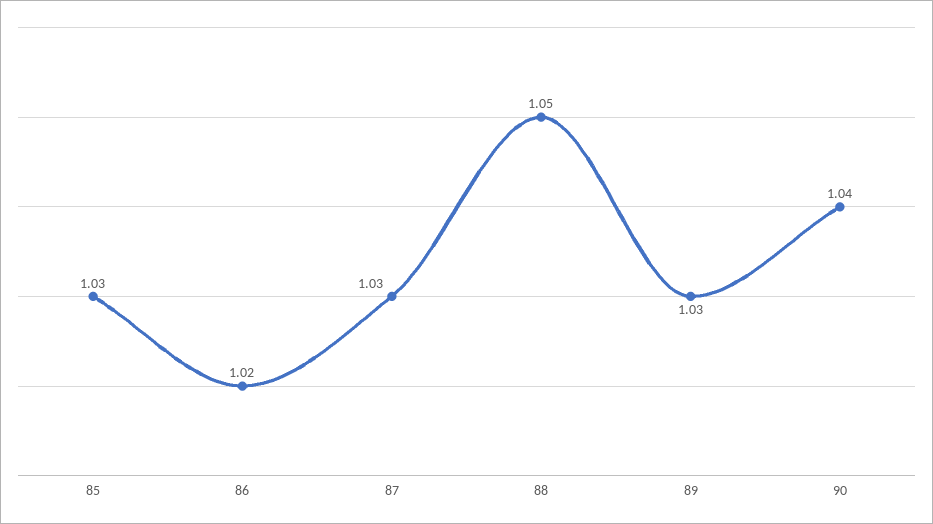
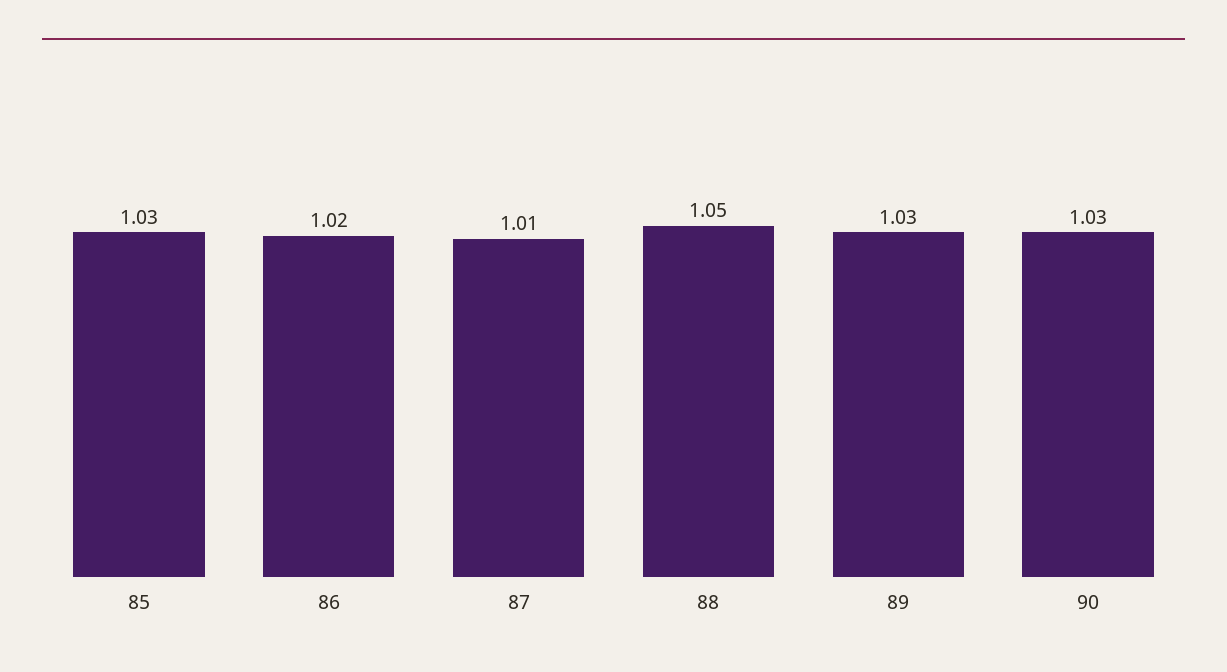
87: 1.03 -> 1.01
90: 1.04 -> 1.03

